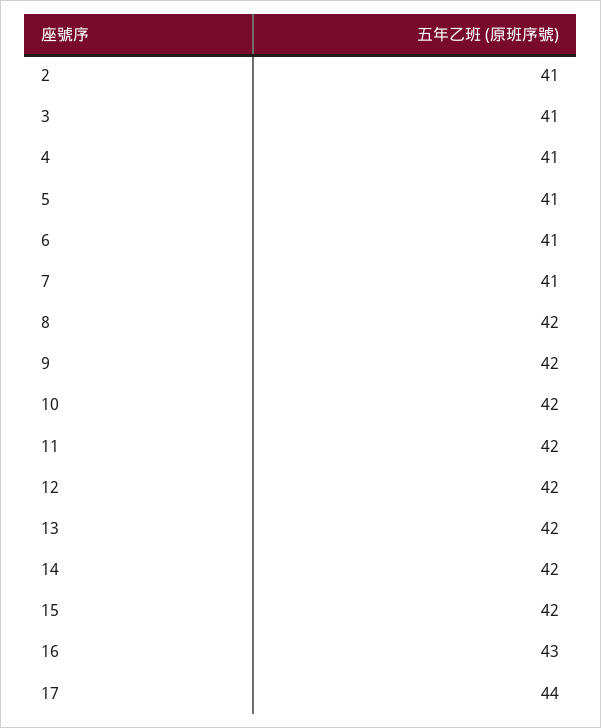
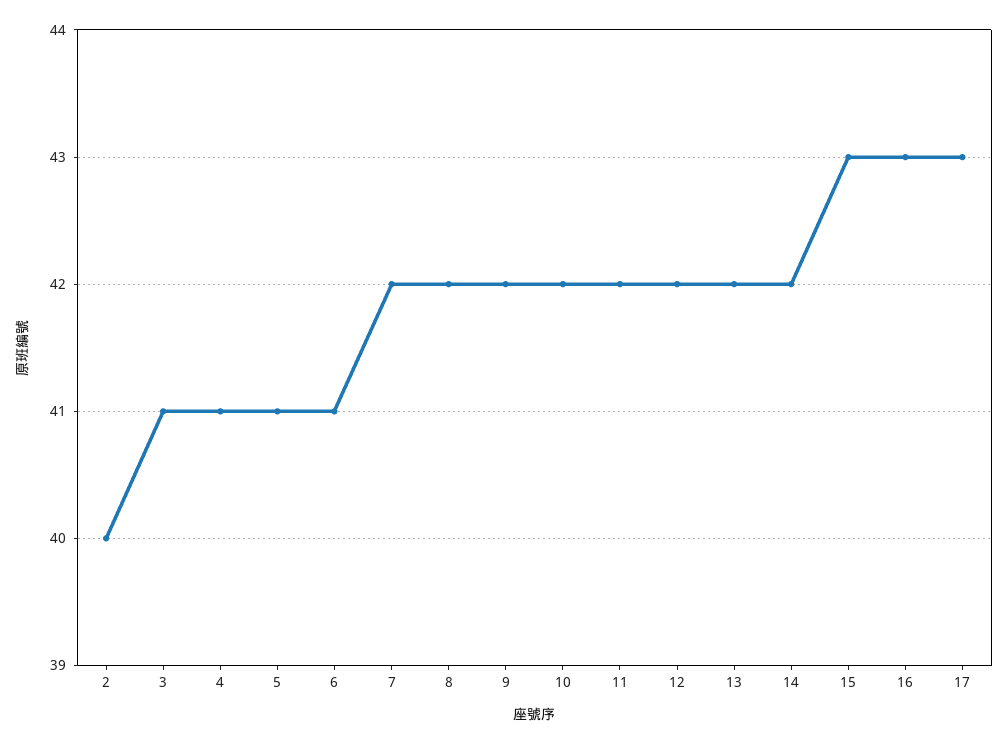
2: 41 -> 40
7: 41 -> 42
15: 42 -> 43
17: 44 -> 43

